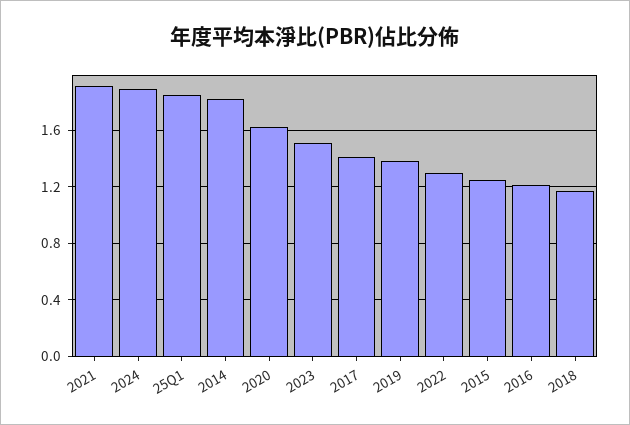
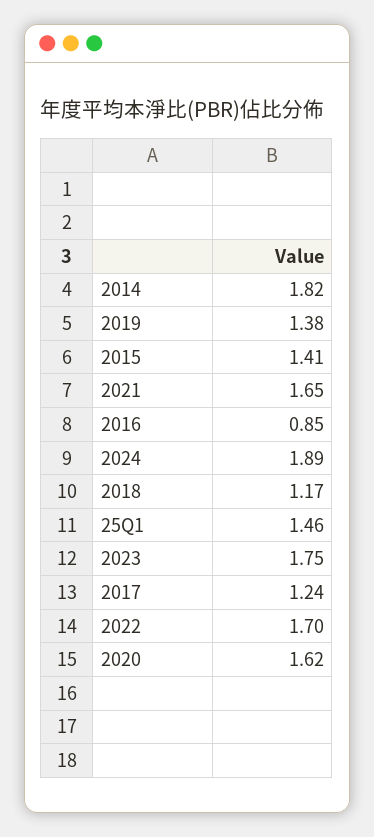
2021: 1.9 -> 1.65
25Q1: 1.85 -> 1.46
2023: 1.5 -> 1.75
2017: 1.4 -> 1.24
2022: 1.3 -> 1.7
2015: 1.25 -> 1.41
2016: 1.2 -> 0.85

